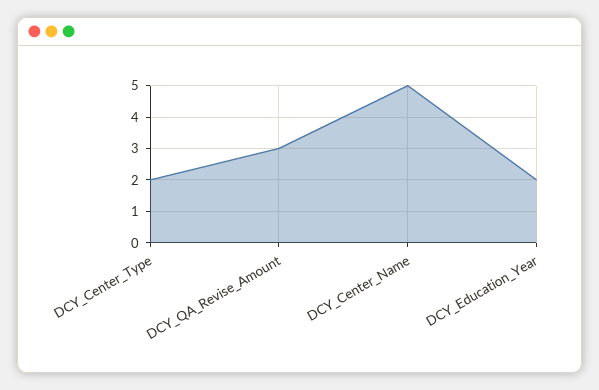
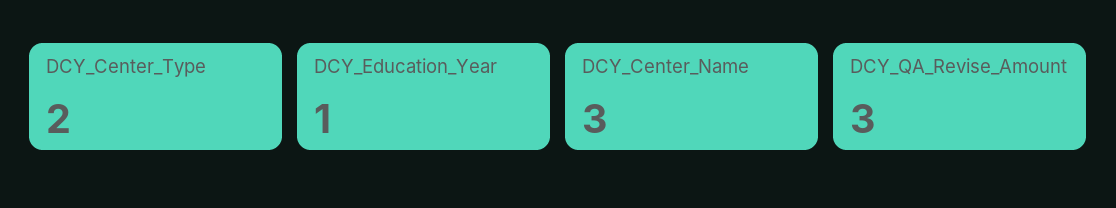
DCY_Center_Name: 5 -> 3
DCY_Education_Year: 2 -> 1

